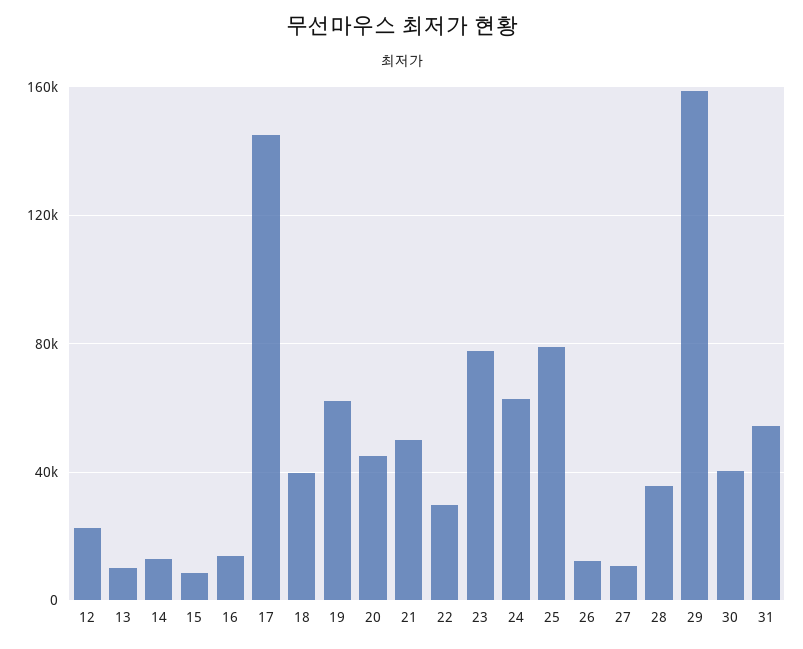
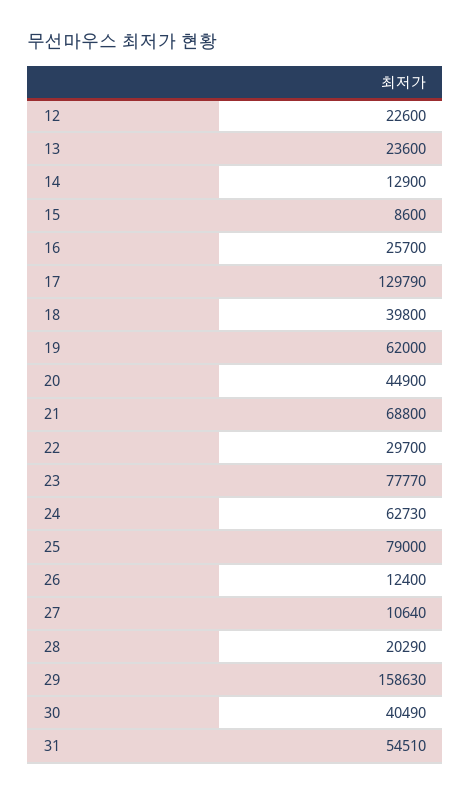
13: 10000 -> 23600
16: 15000 -> 25700
17: 145000 -> 129790
21: 50000 -> 68800
28: 35000 -> 20290

